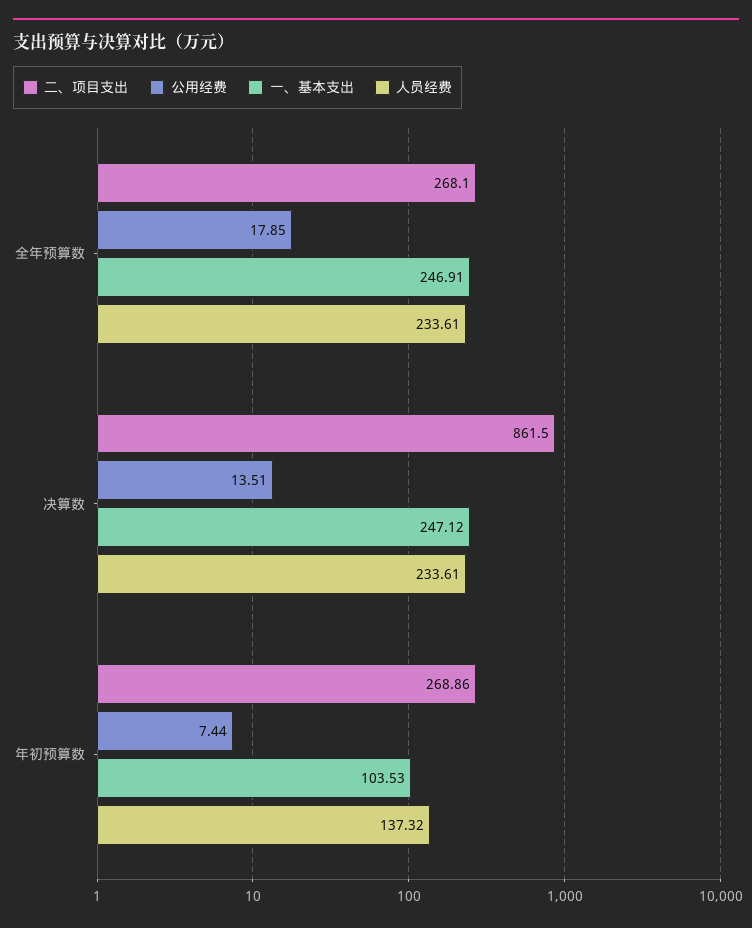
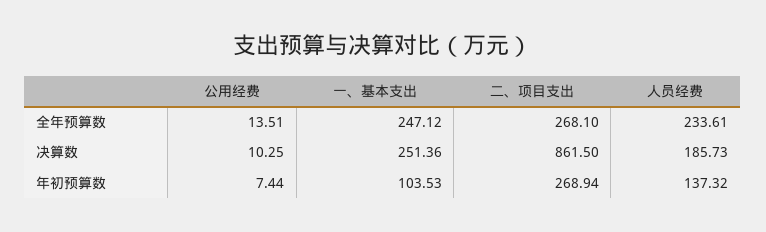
公用经费, 全年预算数: 17.85 -> 13.51
一、基本支出, 全年预算数: 246.91 -> 247.12
公用经费, 决算数: 13.51 -> 10.25
一、基本支出, 决算数: 247.12 -> 251.36
人员经费, 决算数: 233.61 -> 185.73
二、项目支出, 年初预算数: 268.86 -> 268.94

